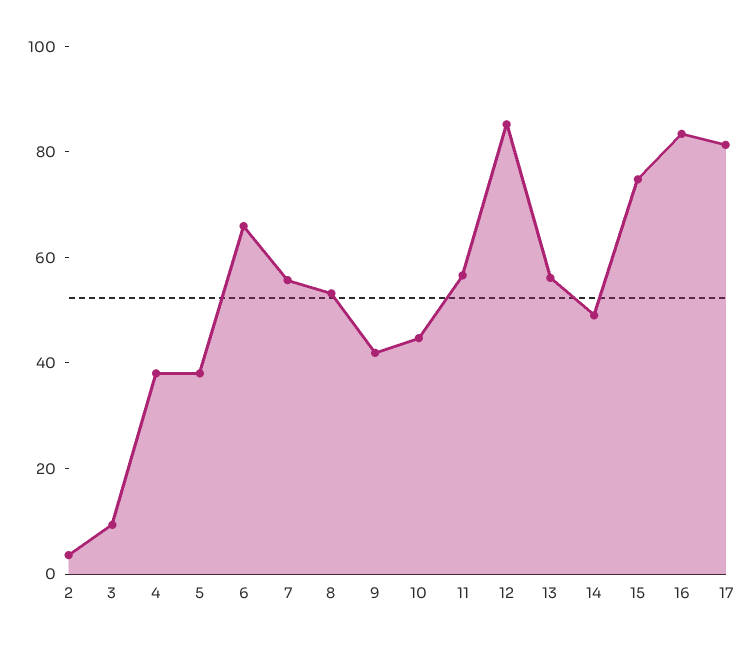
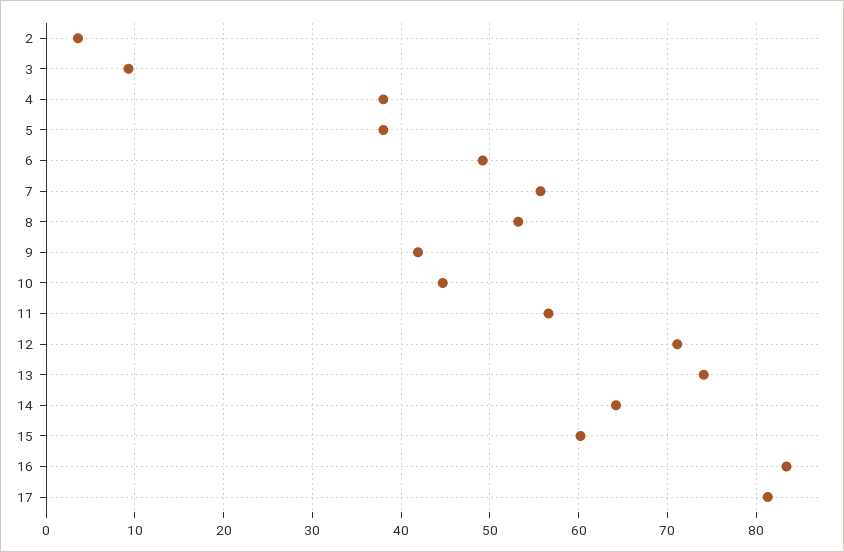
6: 65 -> 49
12: 85 -> 71
13: 55 -> 74
14: 50 -> 64
15: 75 -> 60

